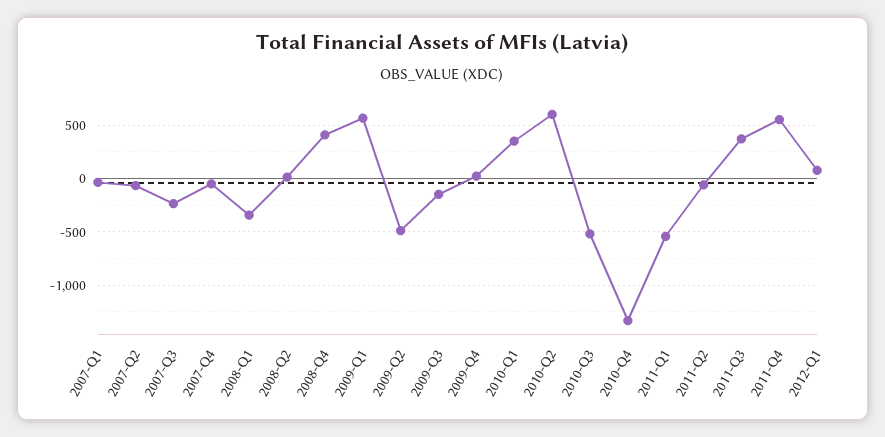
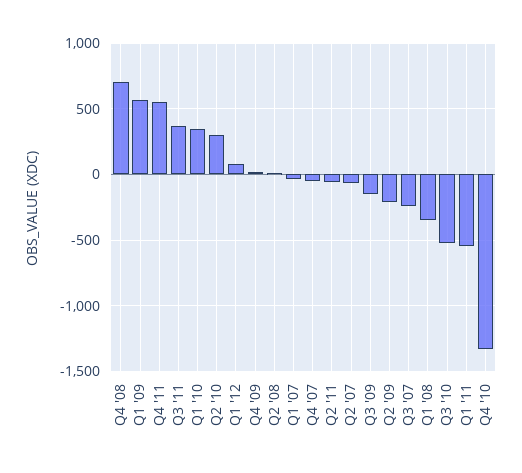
2008-Q4: 400 -> 700
2009-Q2: -500 -> -200
2010-Q2: 600 -> 300

